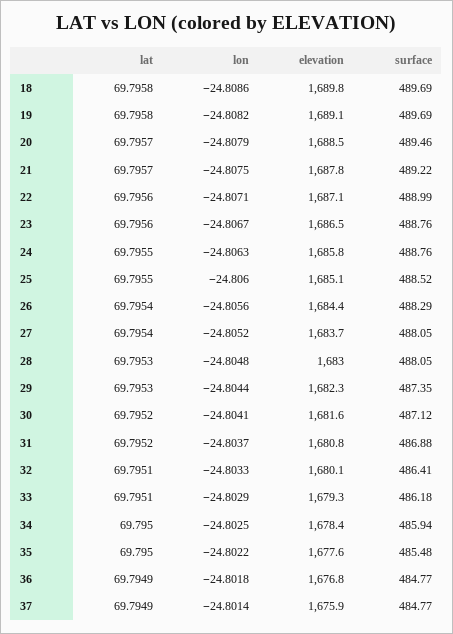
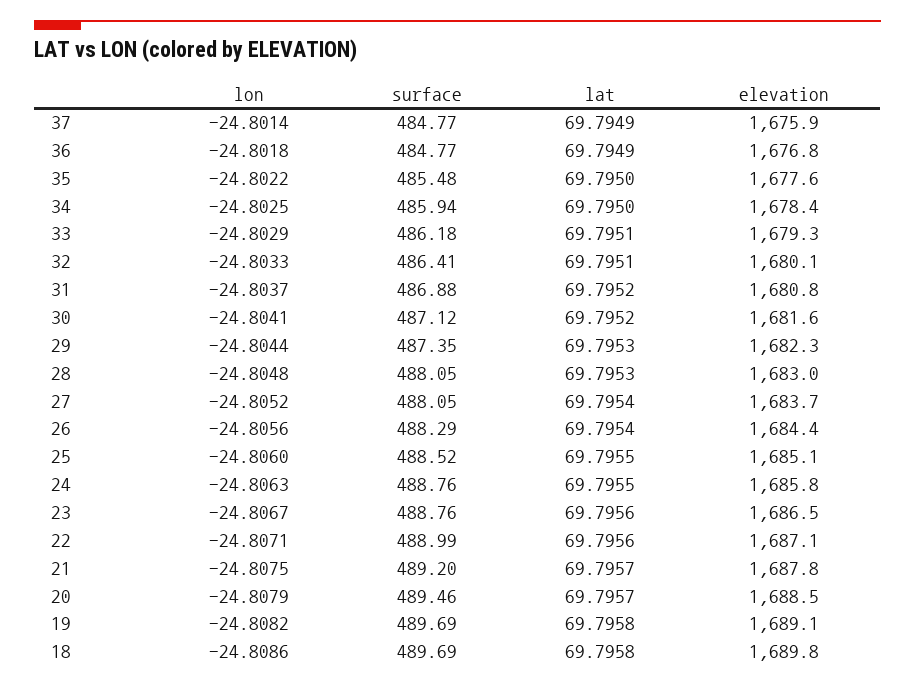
surface, 21: 489.22 -> 489.2

